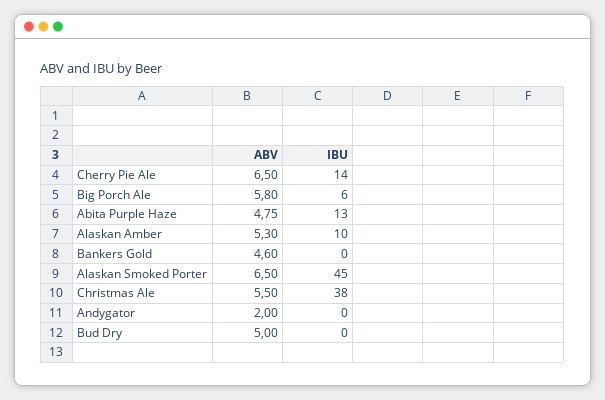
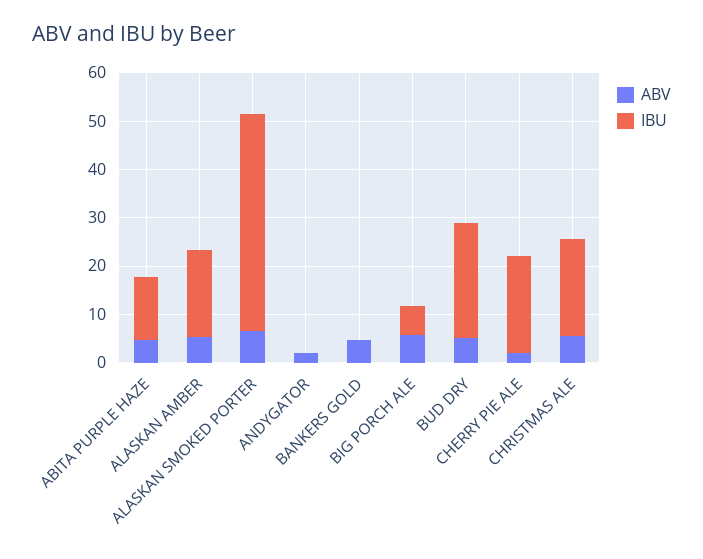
ABV, Cherry Pie Ale: 6.5 -> 2
IBU, Cherry Pie Ale: 14 -> 20
IBU, Alaskan Amber: 10 -> 18
IBU, Christmas Ale: 38 -> 20
IBU, Bud Dry: 0 -> 24

